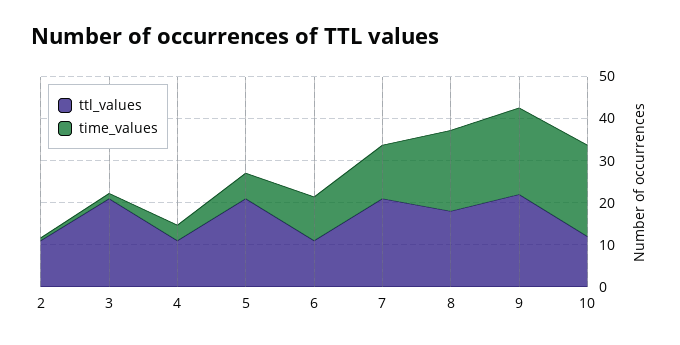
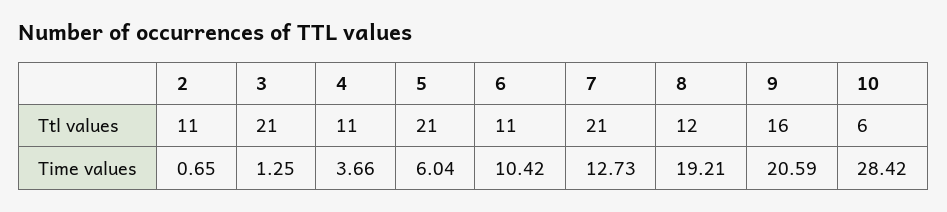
ttl_values, 8: 18 -> 12
ttl_values, 9: 22 -> 16
ttl_values, 10: 12 -> 6
time_values, 10: 22 -> 28.42

